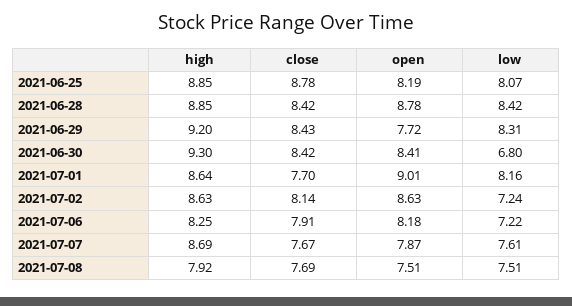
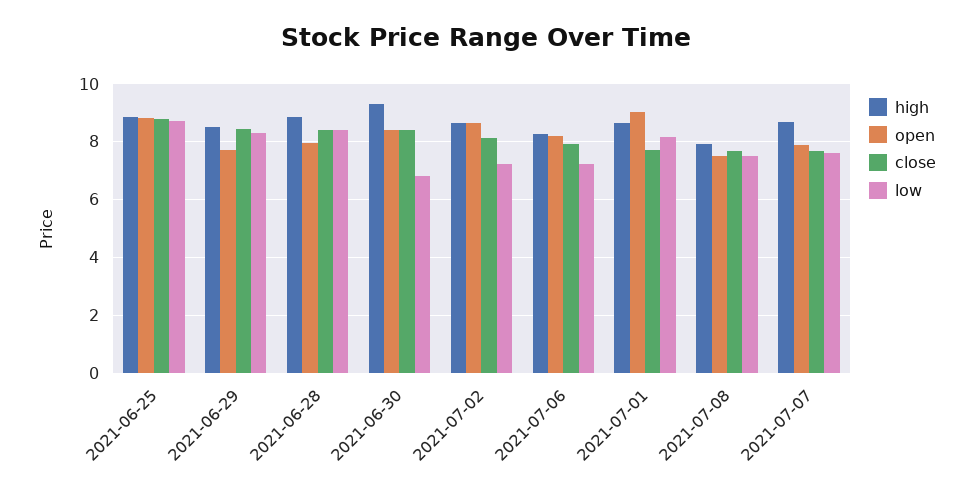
open, 2021-06-25: 8.19 -> 8.75
low, 2021-06-25: 8.07 -> 8.75
open, 2021-06-28: 8.78 -> 8
high, 2021-06-29: 9.2 -> 8.5

